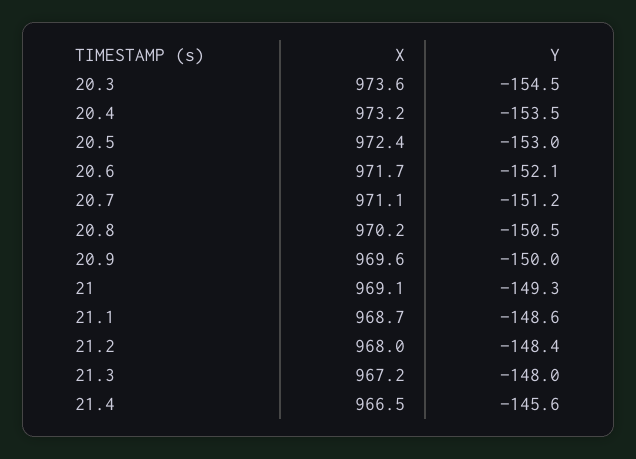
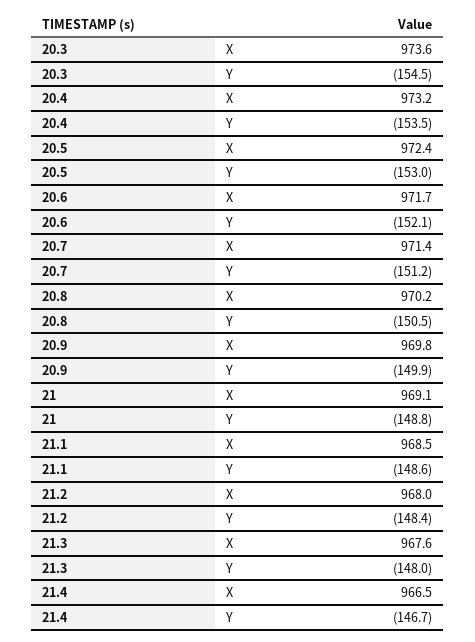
X, 20.7: 971.1 -> 971.4
X, 20.9: 969.6 -> 969.8
Y, 20.9: -150 -> -149.9
Y, 21: -149.3 -> -148.8
X, 21.1: 968.7 -> 968.5
X, 21.3: 967.2 -> 967.6
Y, 21.4: -145.6 -> -146.7

